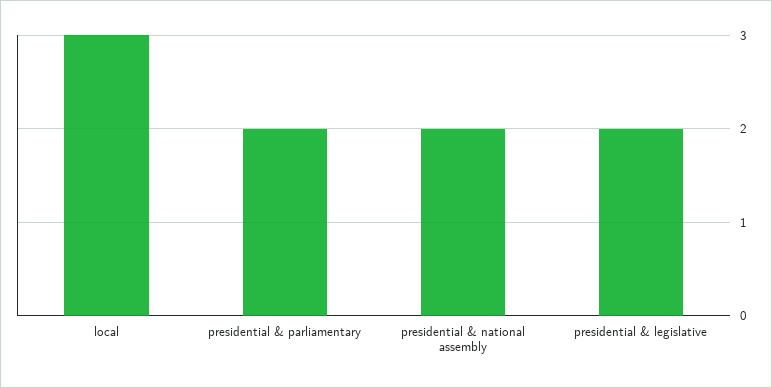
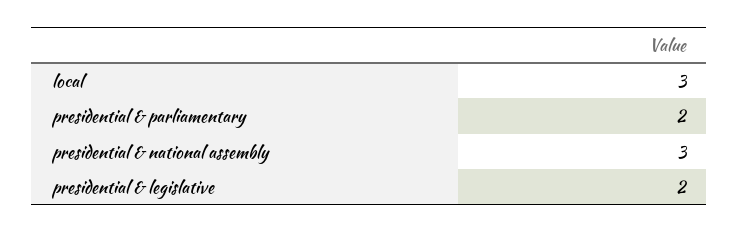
presidential & national assembly: 2 -> 3

